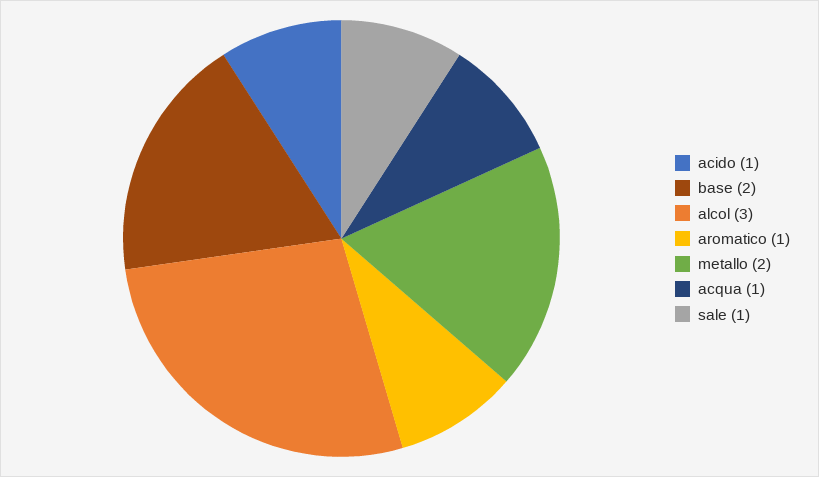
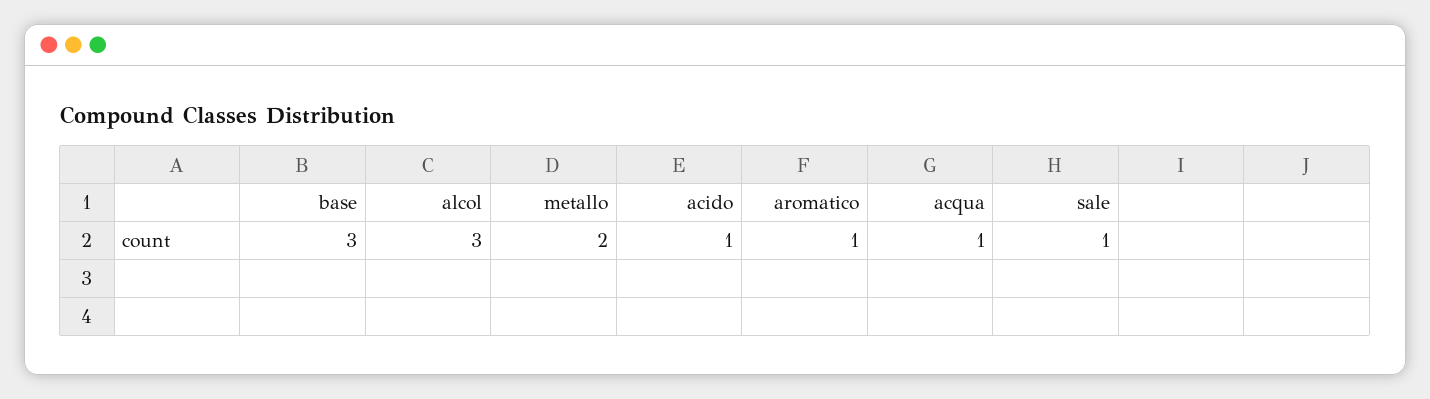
base: 2 -> 3

